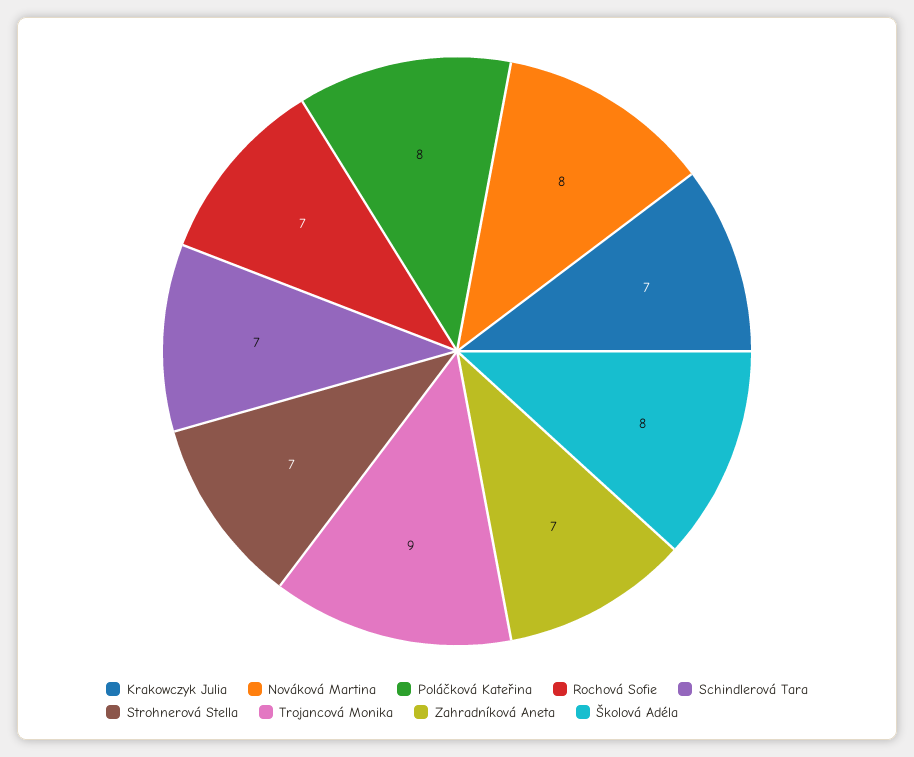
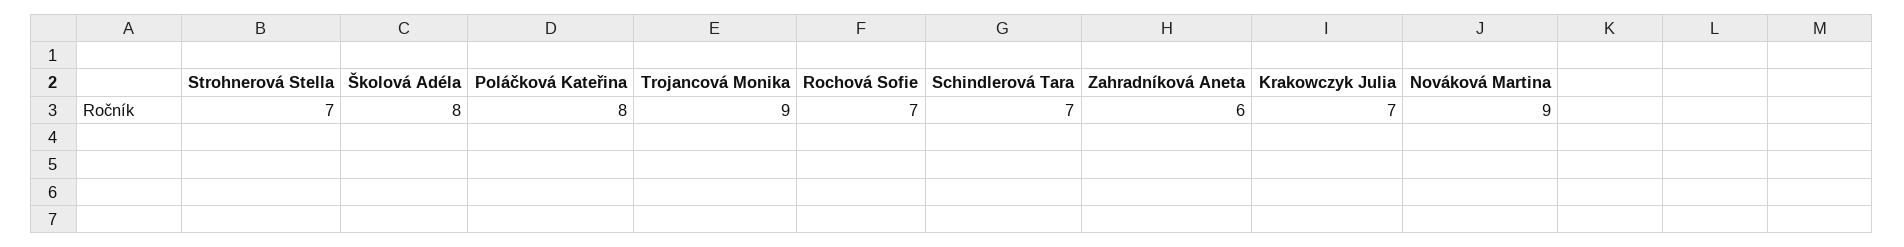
Nováková Martina: 8 -> 9
Zahradníková Aneta: 7 -> 6

